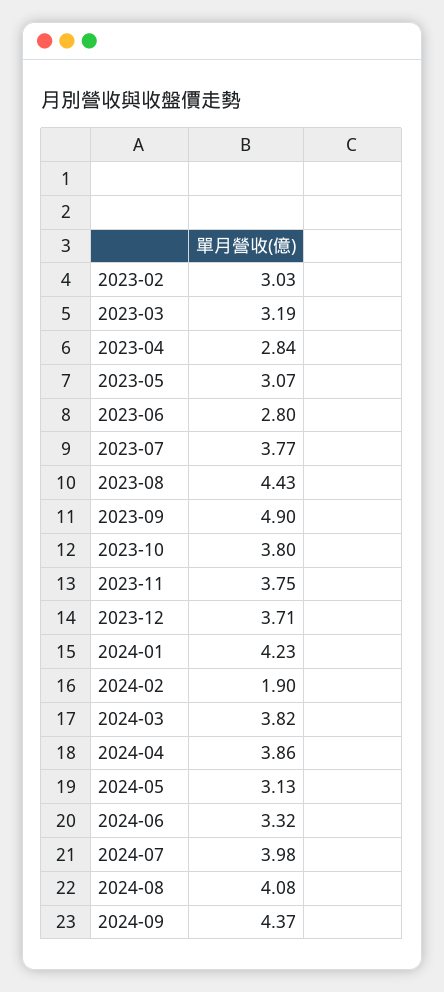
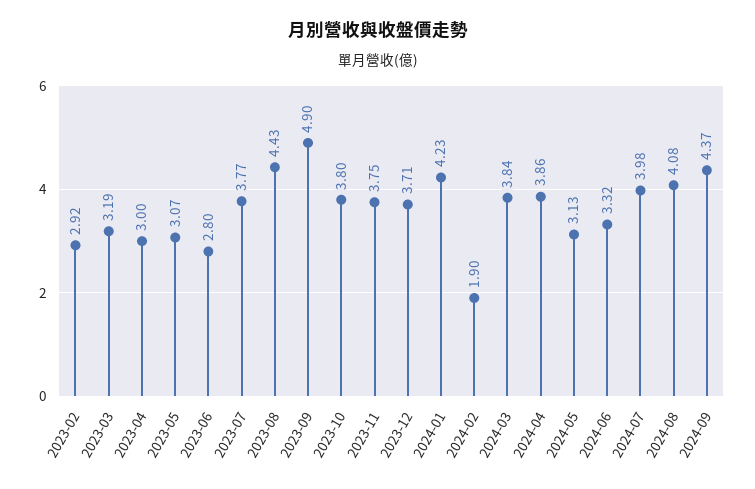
2023-02: 3.03 -> 2.92
2023-04: 2.84 -> 3
2024-03: 3.82 -> 3.84

